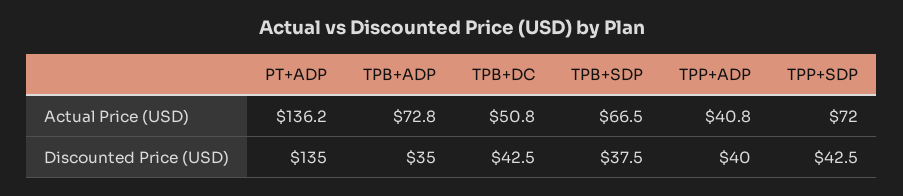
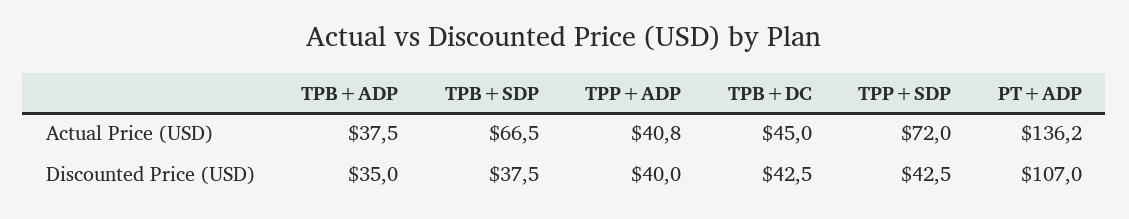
TPB+ADP, Actual Price (USD): 72.8 -> 37.5
TPB+DC, Actual Price (USD): 50.8 -> 45
PT+ADP, Discounted Price (USD): 135 -> 107

